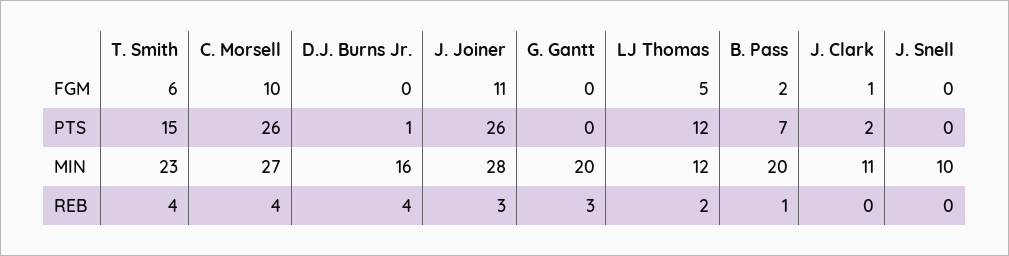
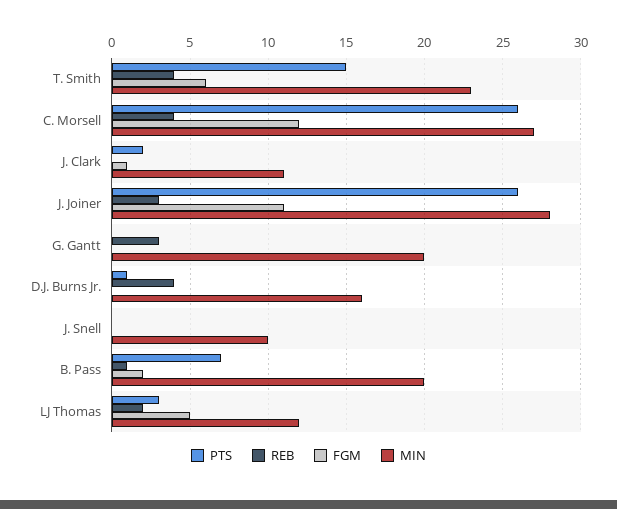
FGM, C. Morsell: 10 -> 12
PTS, LJ Thomas: 12 -> 3

